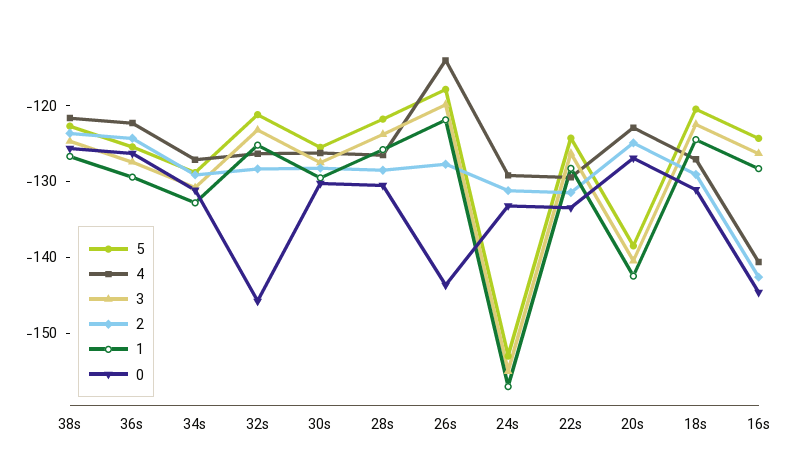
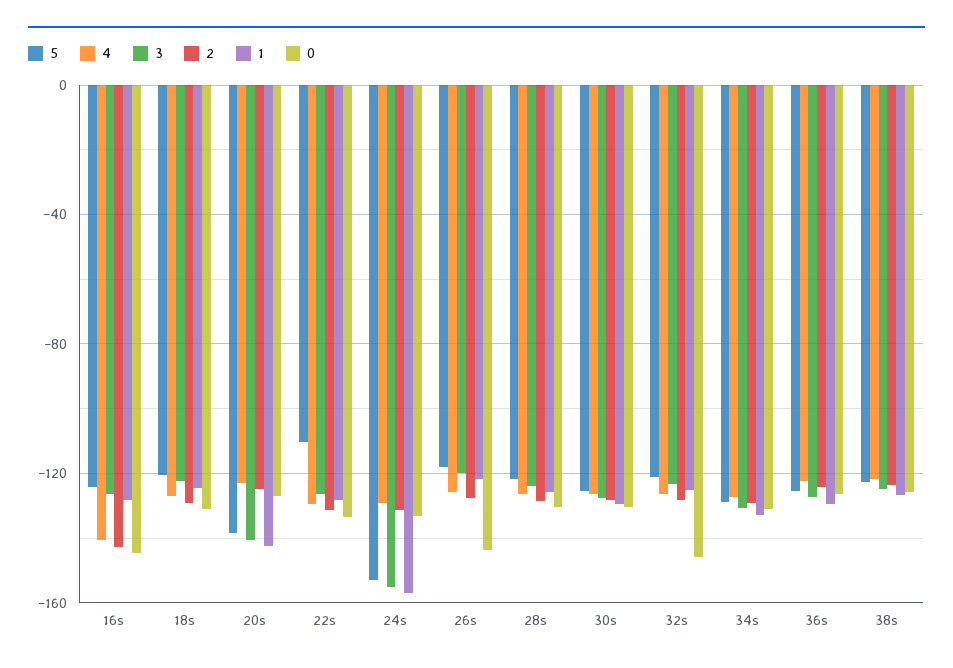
4, 26s: -114 -> -125
5, 22s: -124 -> -110

